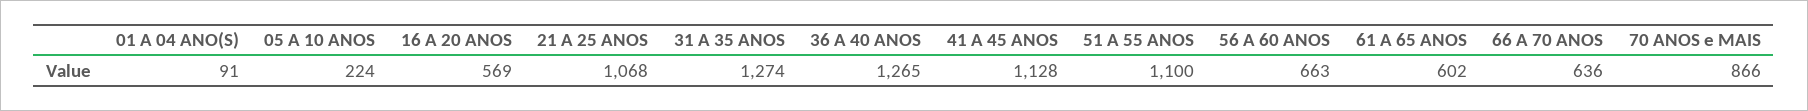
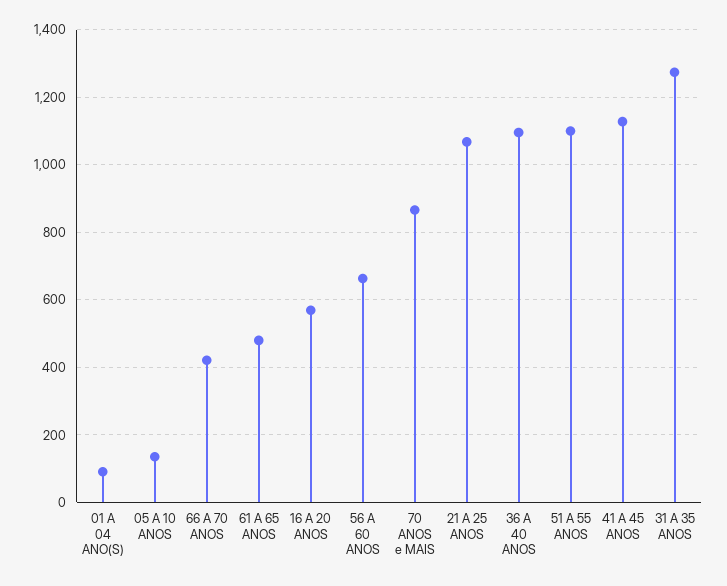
05 A 10 ANOS: 224 -> 140
36 A 40 ANOS: 1265 -> 1100
61 A 65 ANOS: 602 -> 480
66 A 70 ANOS: 636 -> 420

